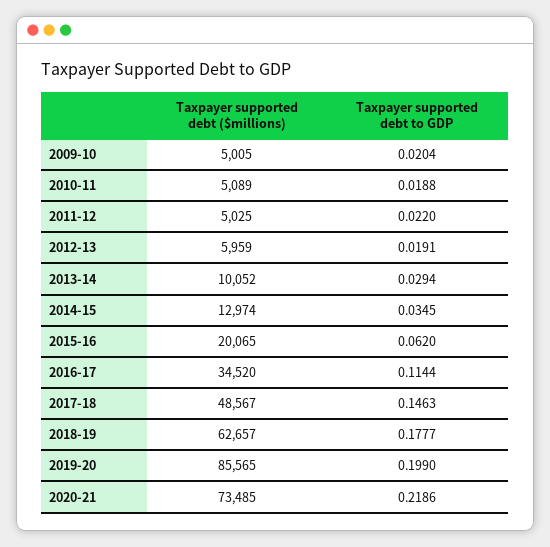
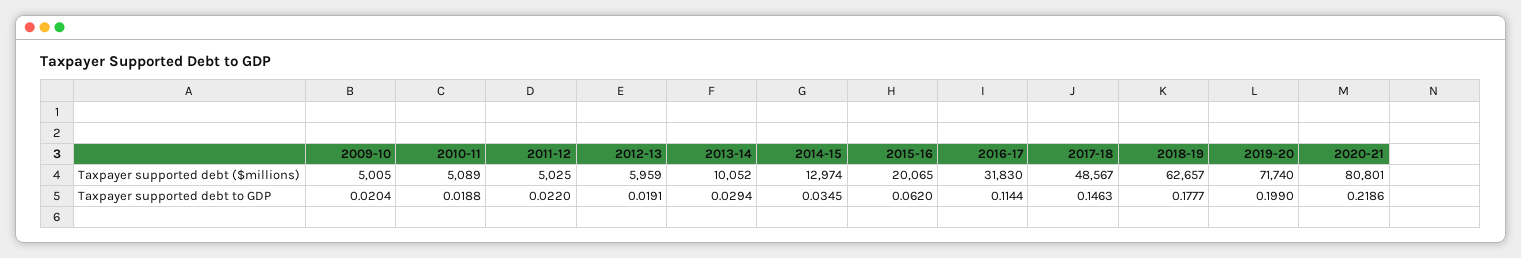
Taxpayer supported debt ($millions), 2016-17: 34520 -> 31830
Taxpayer supported debt ($millions), 2019-20: 85565 -> 71740
Taxpayer supported debt ($millions), 2020-21: 73485 -> 80801

